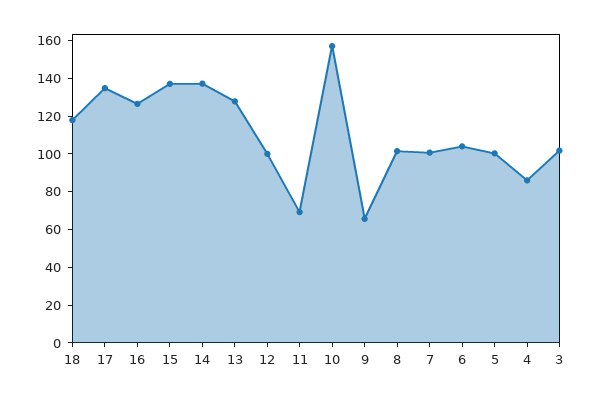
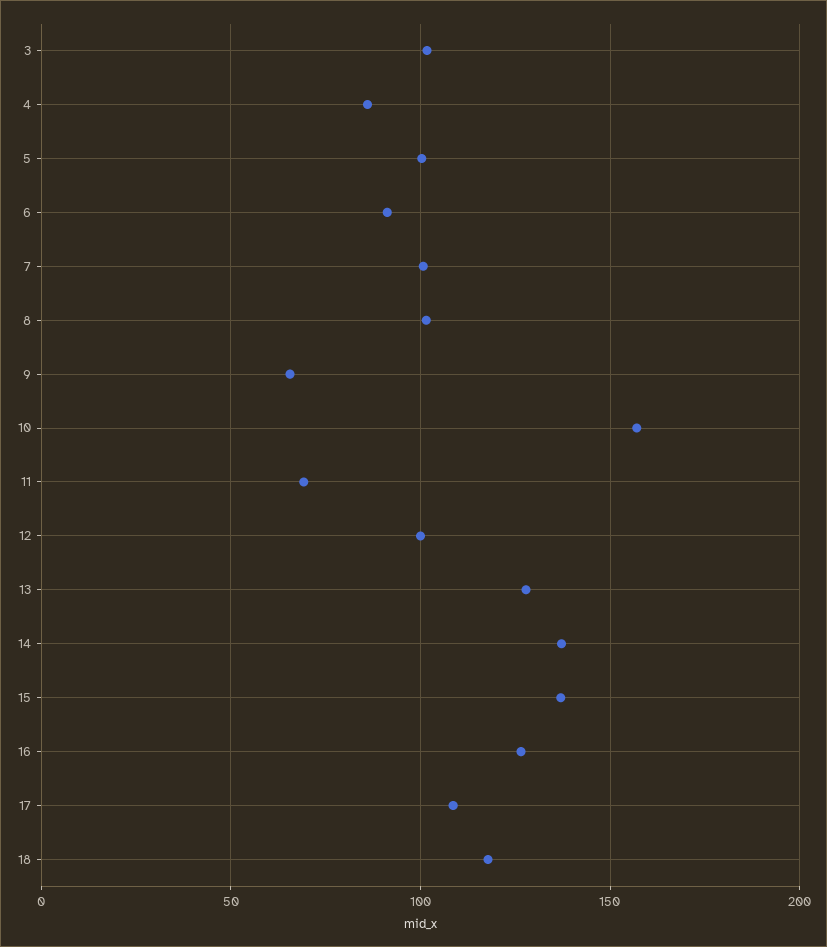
17: 135 -> 110
6: 105 -> 90

